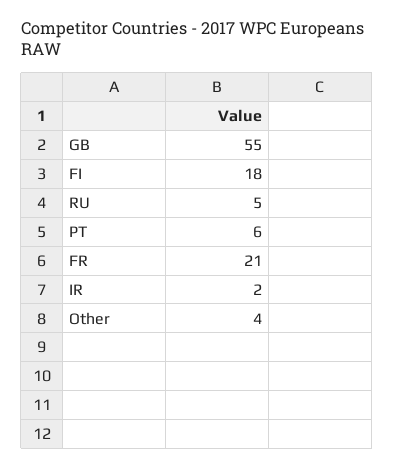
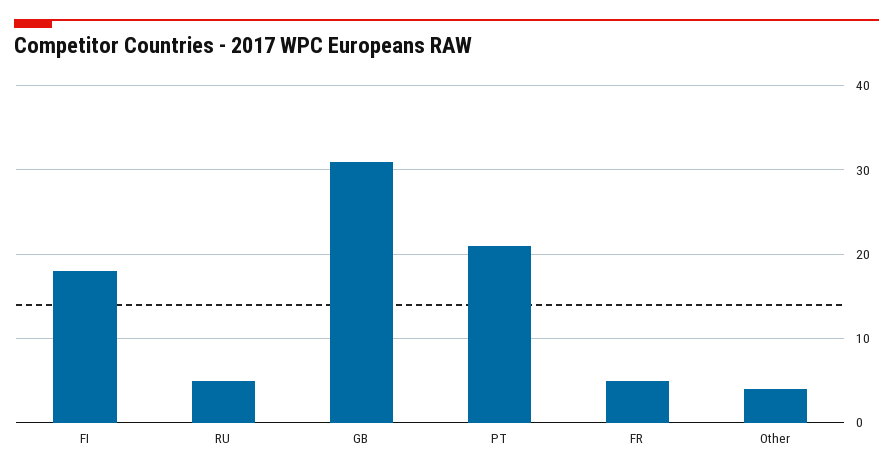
GB: 55 -> 31
PT: 6 -> 21
FR: 21 -> 5
IR: 2 -> none

